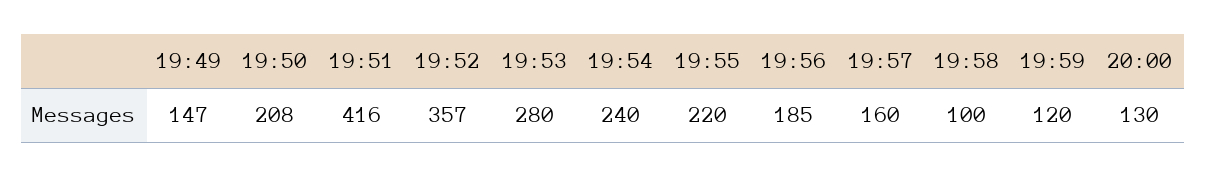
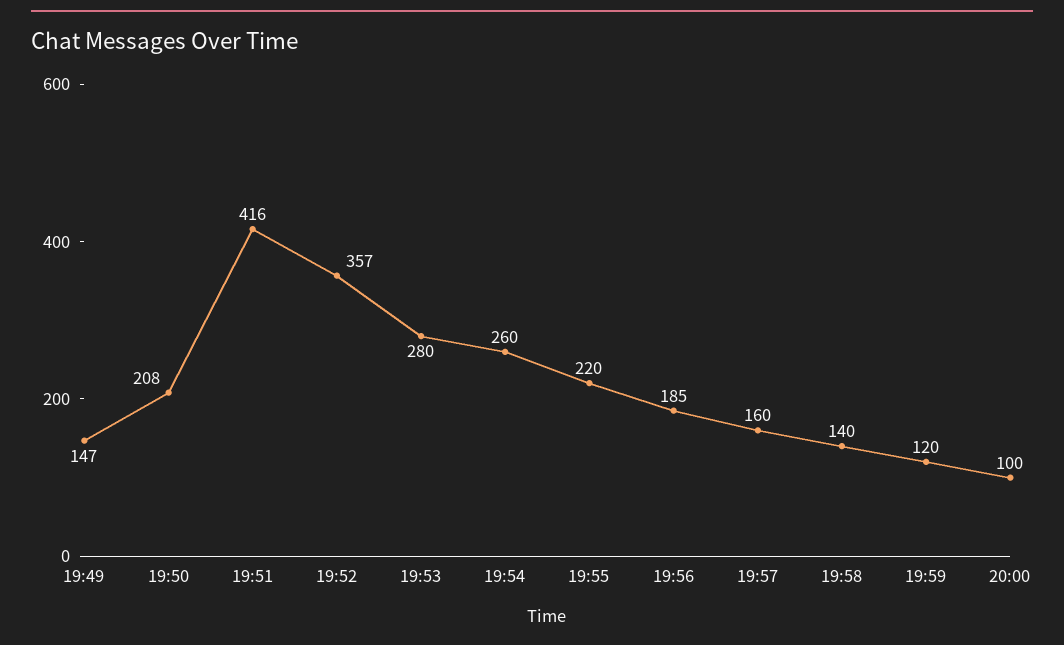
19:54: 240 -> 260
19:58: 100 -> 140
20:00: 130 -> 100

